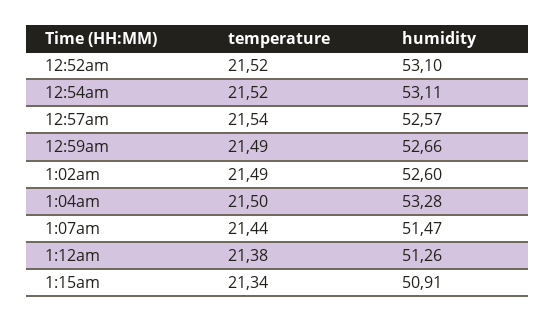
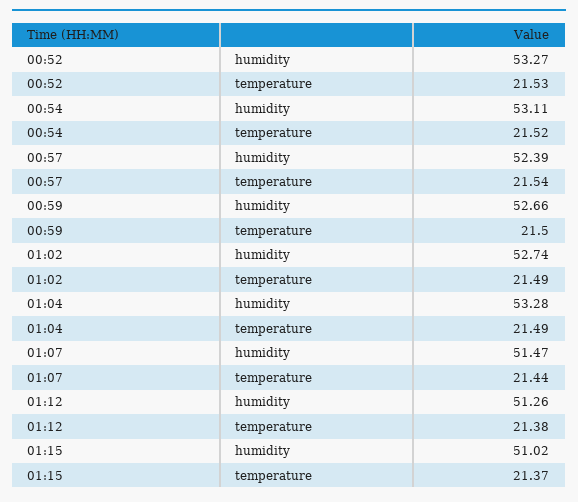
temperature, 12:52am: 21.52 -> 21.53
humidity, 12:52am: 53.1 -> 53.27
humidity, 12:57am: 52.57 -> 52.39
temperature, 12:59am: 21.49 -> 21.5
humidity, 1:02am: 52.6 -> 52.74
temperature, 1:04am: 21.5 -> 21.49
temperature, 1:15am: 21.34 -> 21.37
humidity, 1:15am: 50.91 -> 51.02

